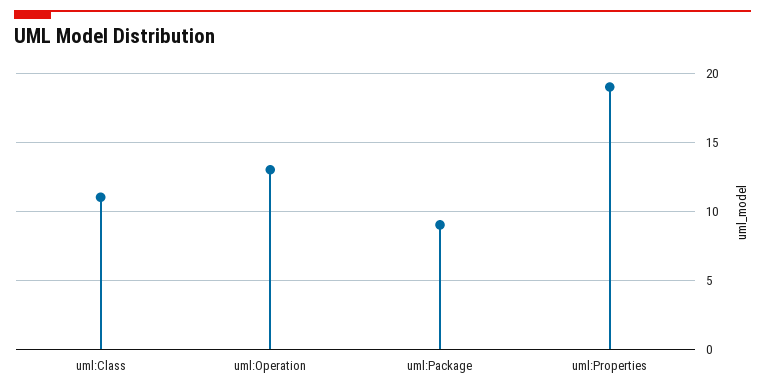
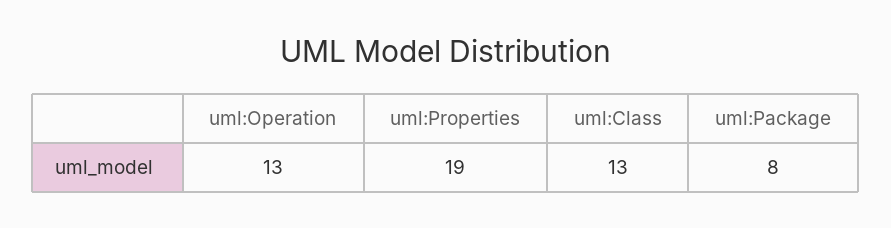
uml:Class: 11 -> 13
uml:Package: 9 -> 8

